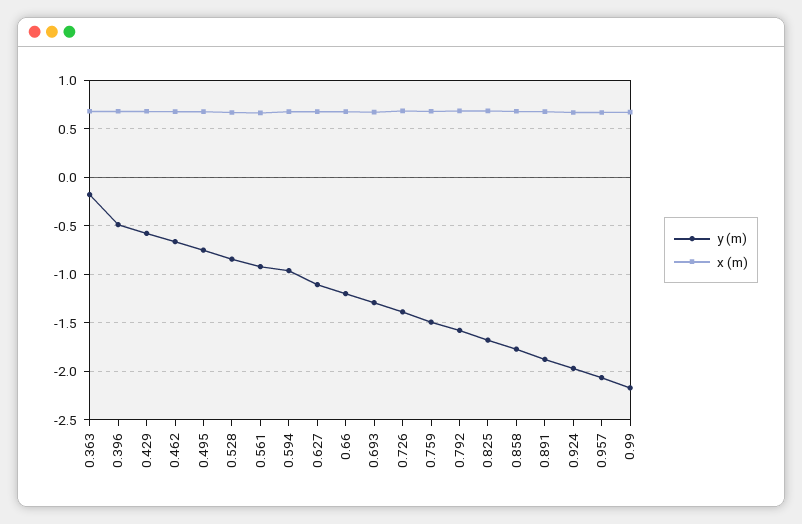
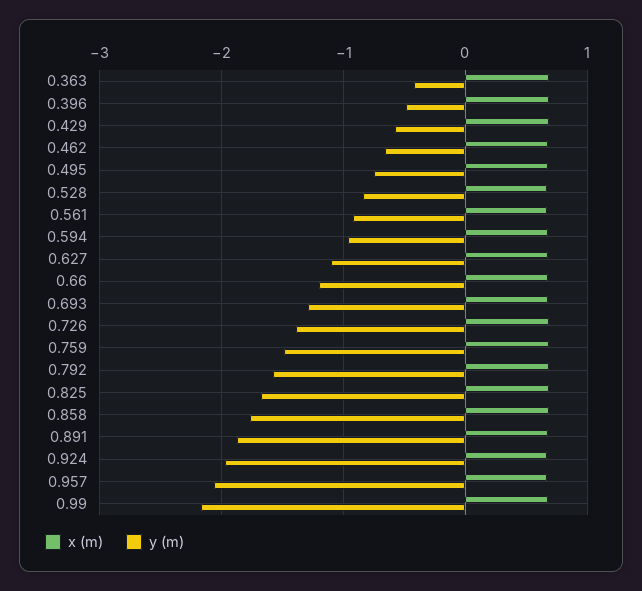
y (m), 0.363: -0.2 -> -0.4

